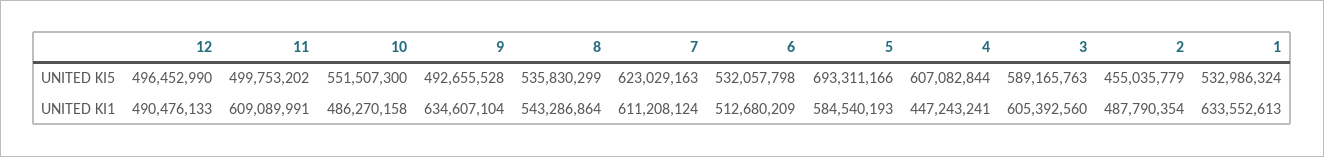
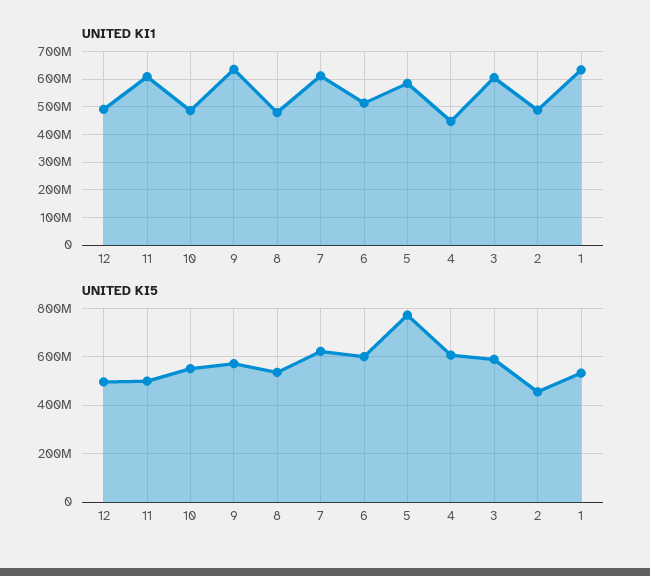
UNITED KI5, 9: 492655528 -> 575000000
UNITED KI5, 6: 532057798 -> 600000000
UNITED KI5, 5: 693311166 -> 775000000
UNITED KI1, 8: 543286864 -> 475000000

